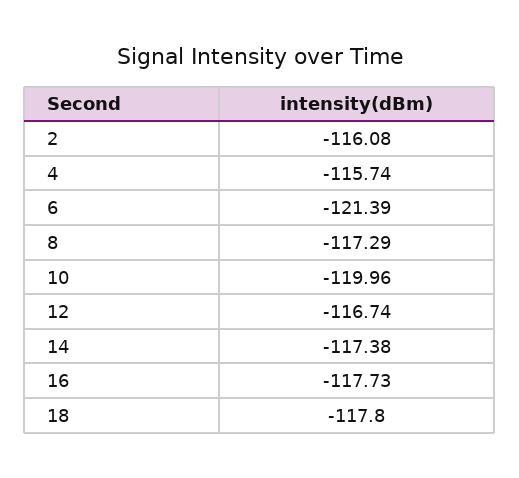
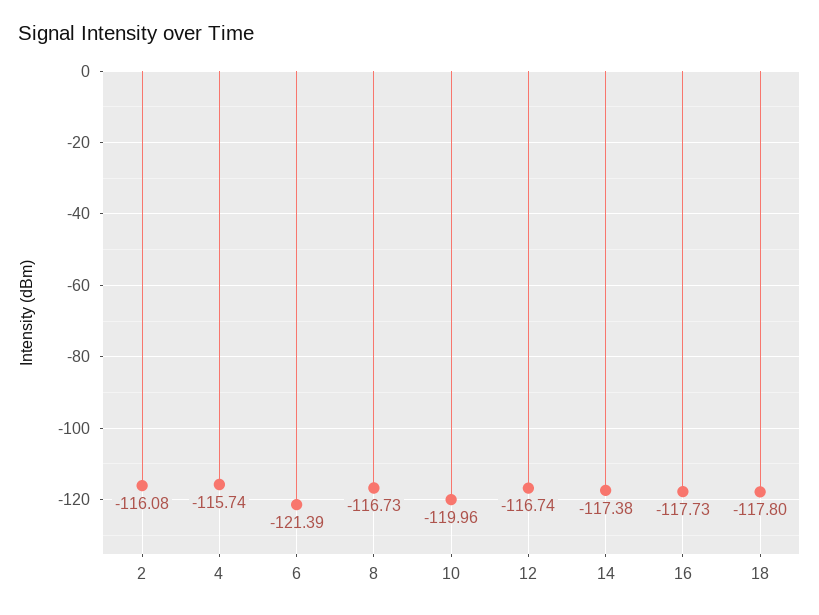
8: -117.29 -> -116.73

